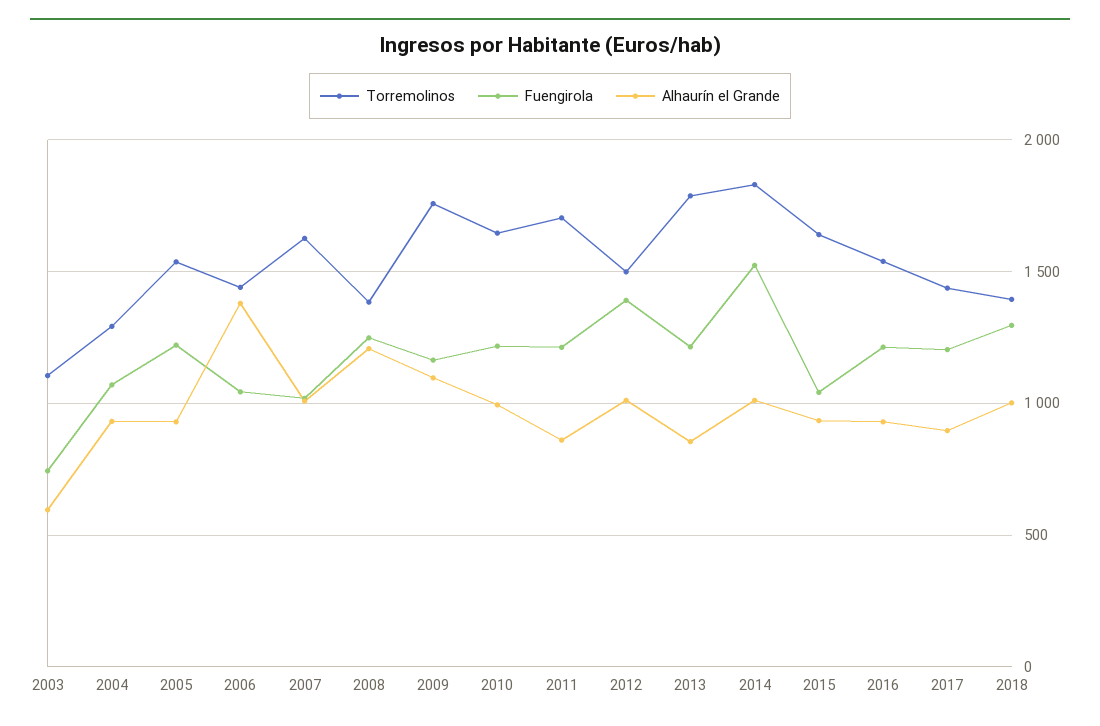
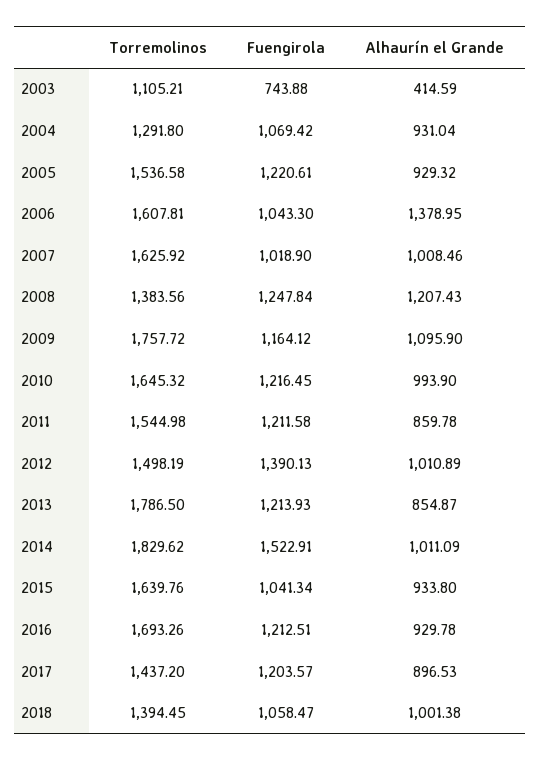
Alhaurín el Grande, 2003: 600 -> 414.59
Torremolinos, 2006: 1450 -> 1607.81
Torremolinos, 2011: 1700 -> 1544.98
Torremolinos, 2016: 1550 -> 1693.26
Fuengirola, 2018: 1300 -> 1058.47

